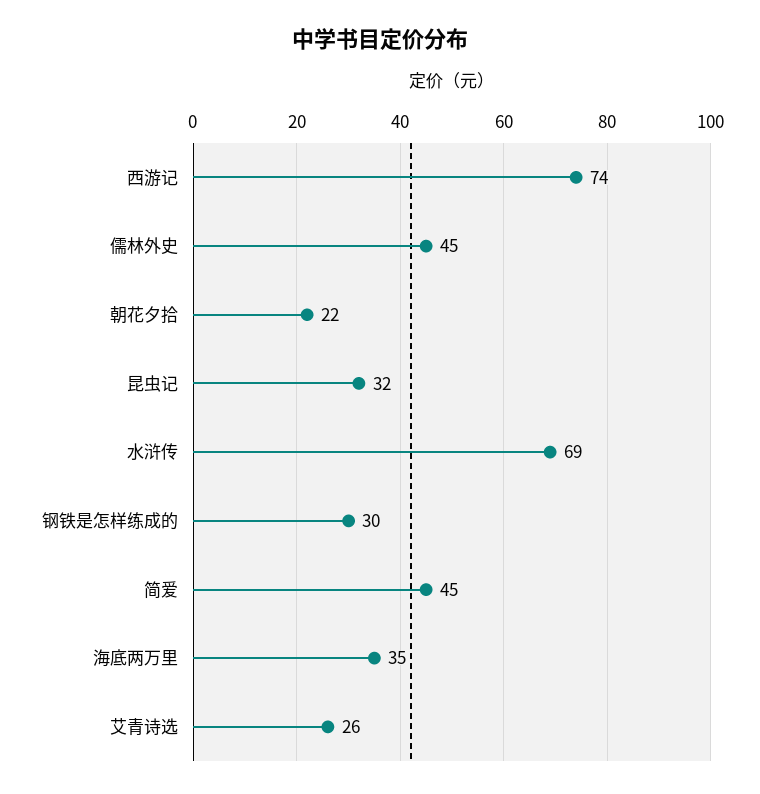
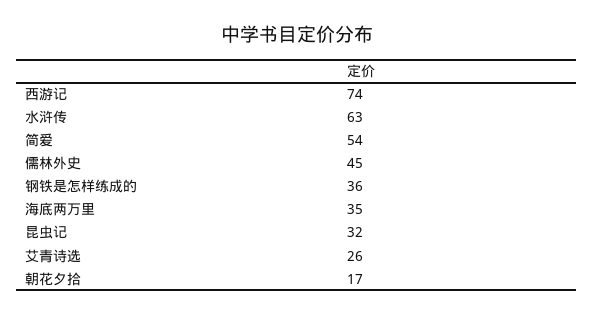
朝花夕拾: 22 -> 17
水浒传: 69 -> 63
钢铁是怎样练成的: 30 -> 36
简爱: 45 -> 54

